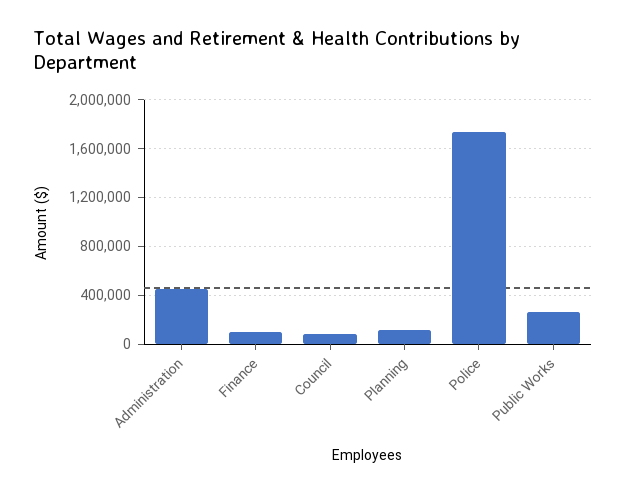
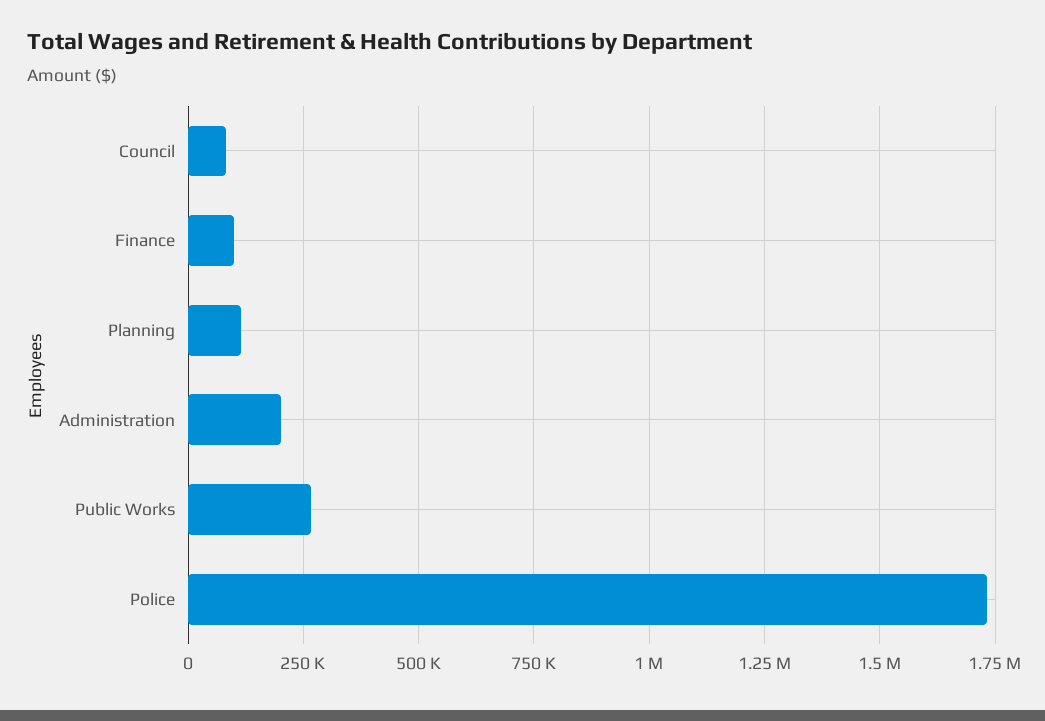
Administration: 450000 -> 200000

